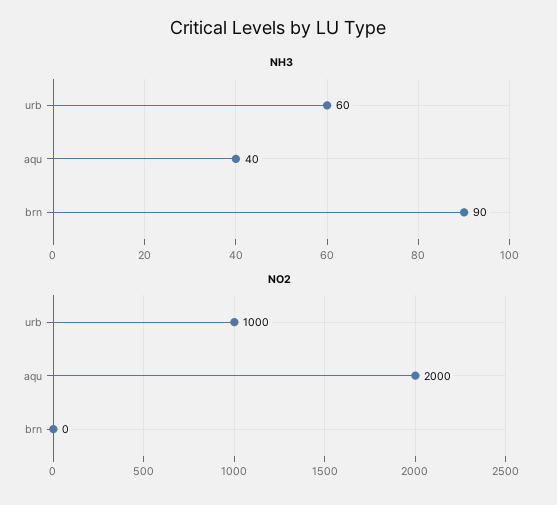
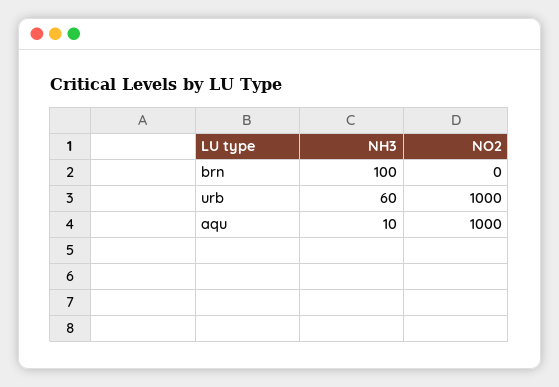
NH3, aqu: 40 -> 10
NH3, brn: 90 -> 100
NO2, aqu: 2000 -> 1000

